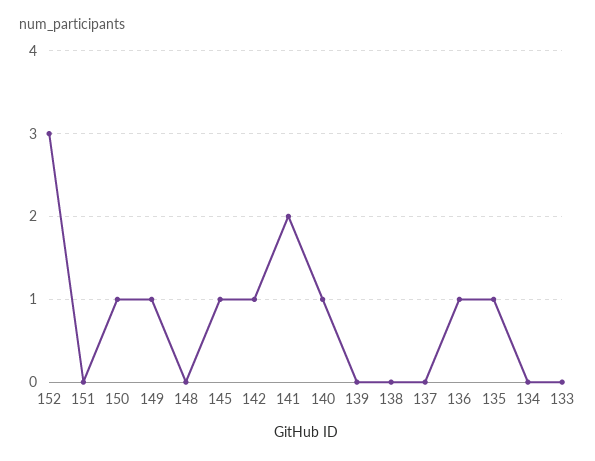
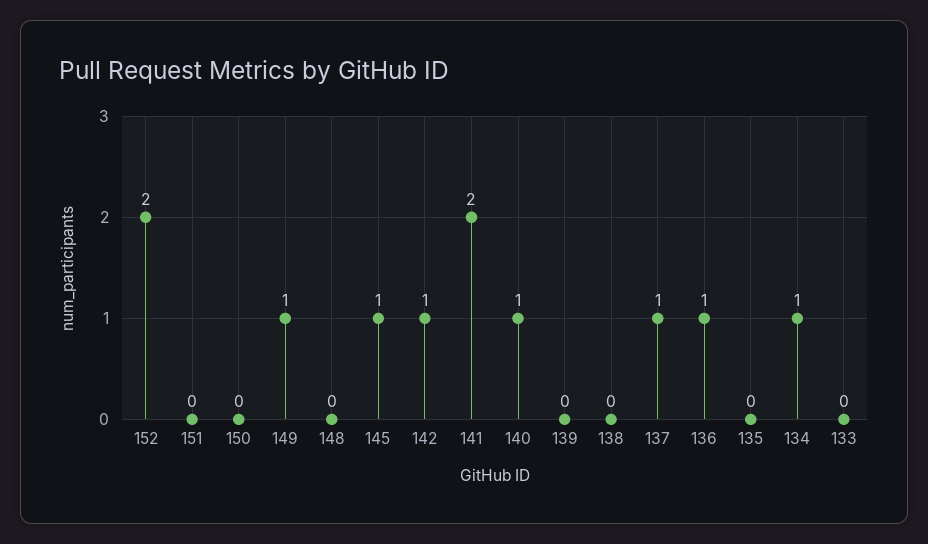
152: 3 -> 2
150: 1 -> 0
137: 0 -> 1
135: 1 -> 0
134: 0 -> 1

